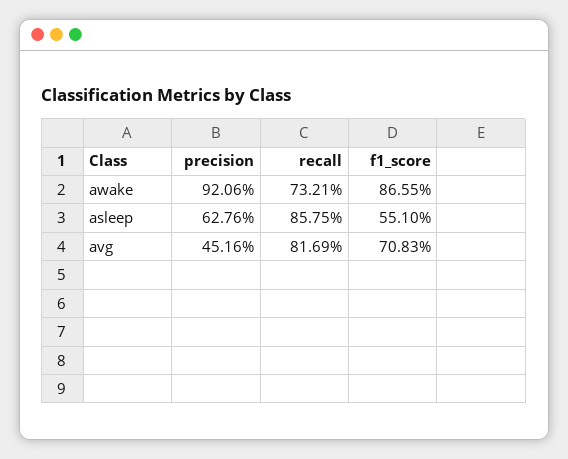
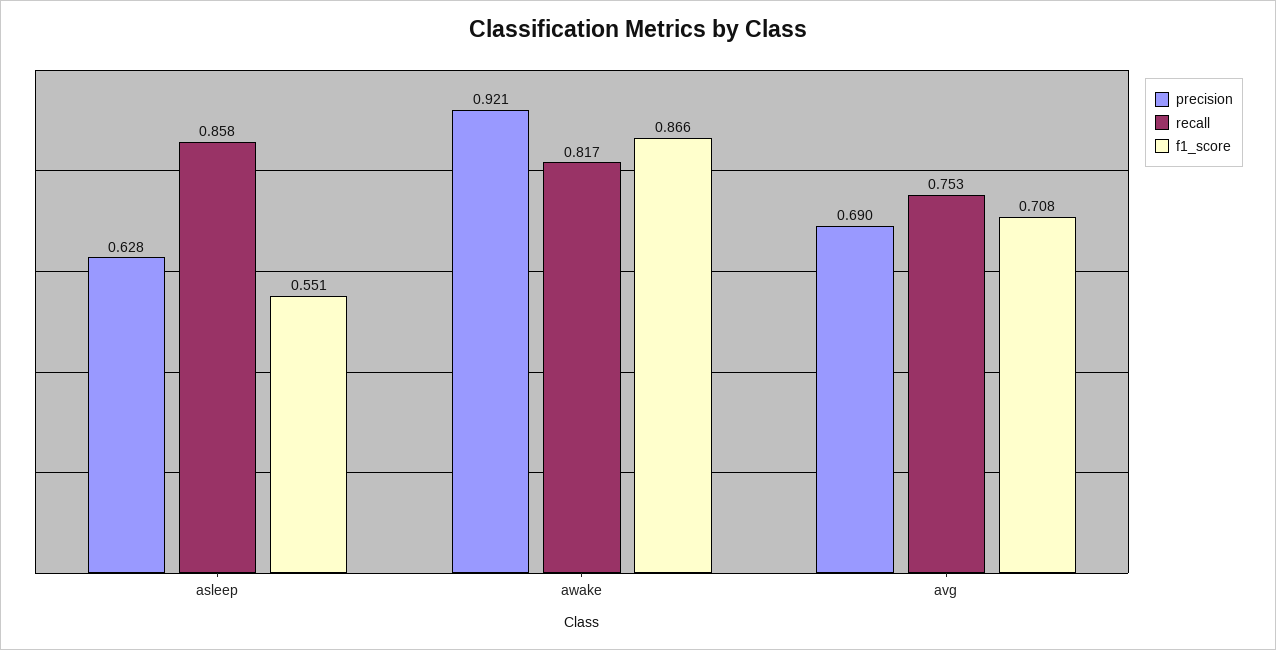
recall, awake: 0.7321 -> 0.817
precision, avg: 0.4516 -> 0.69
recall, avg: 0.8169 -> 0.753

